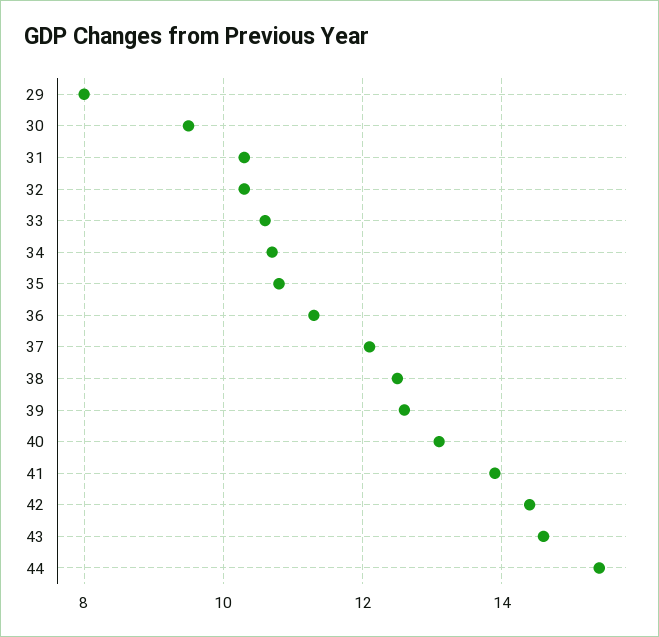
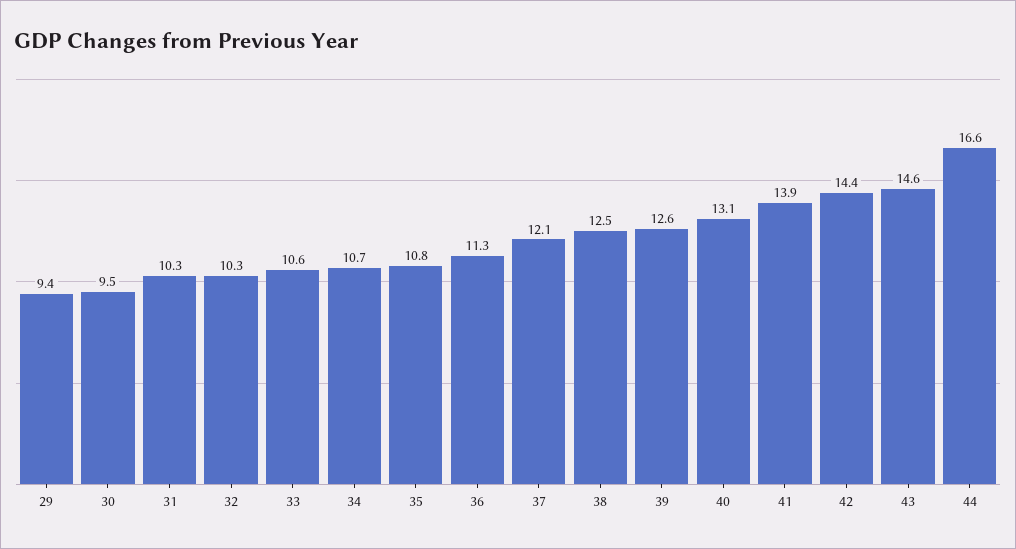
29: 8 -> 9.4
44: 15.5 -> 16.6

